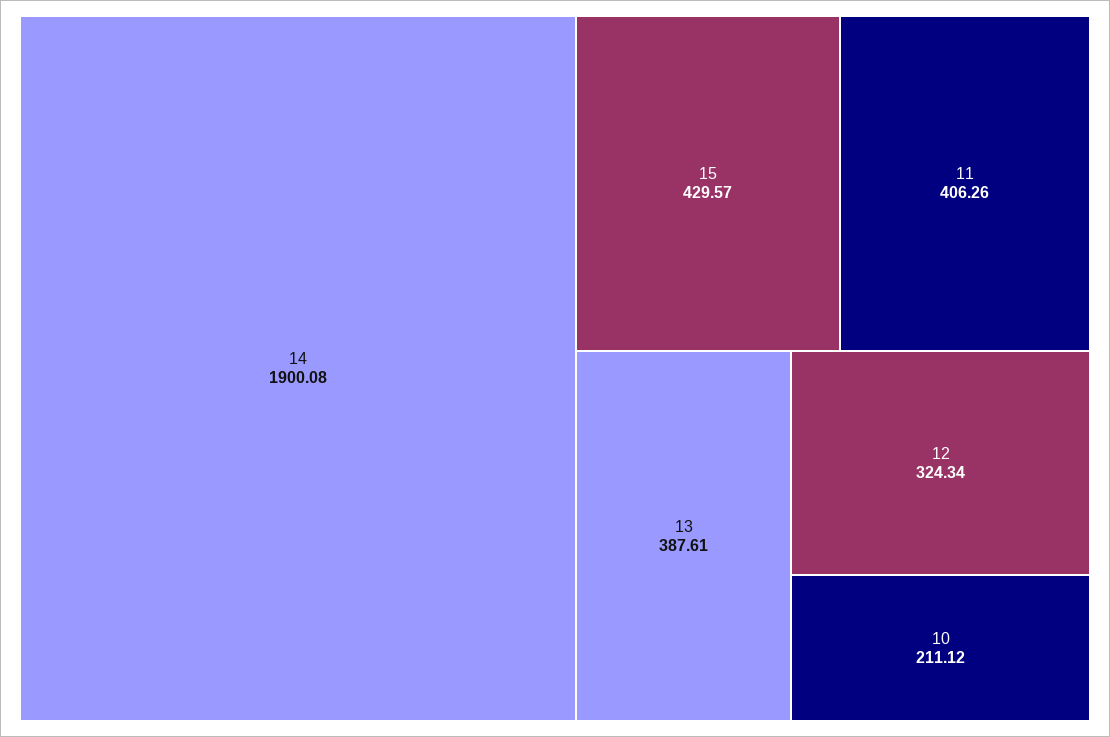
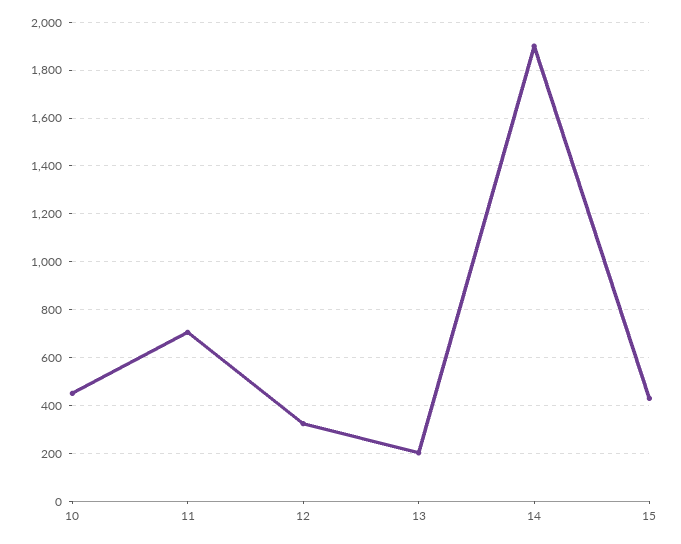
11: 406.26 -> 700
13: 387.61 -> 200
10: 211.12 -> 450

